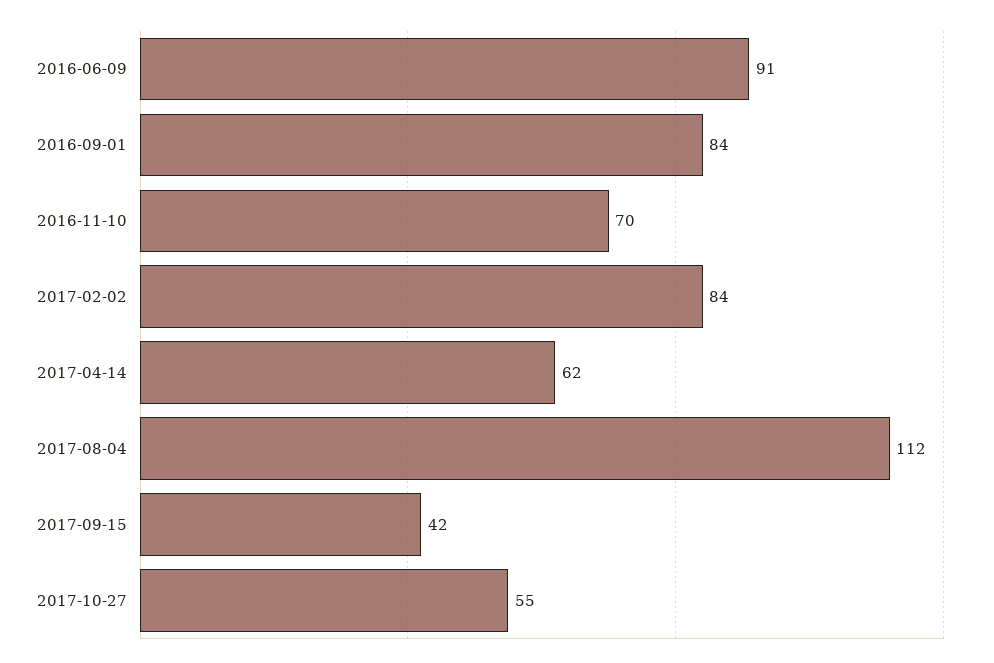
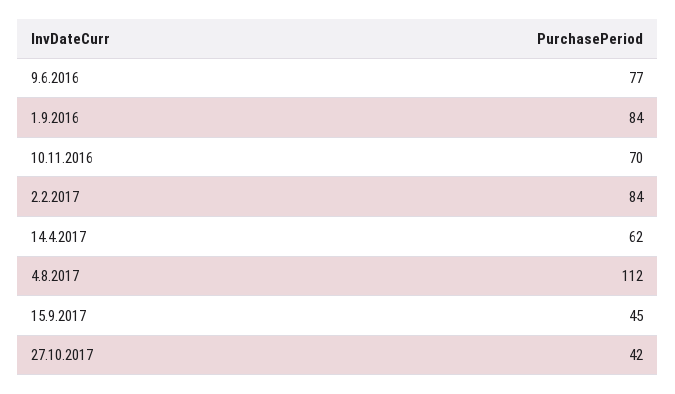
2016-06-09: 91 -> 77
2017-09-15: 42 -> 45
2017-10-27: 55 -> 42

